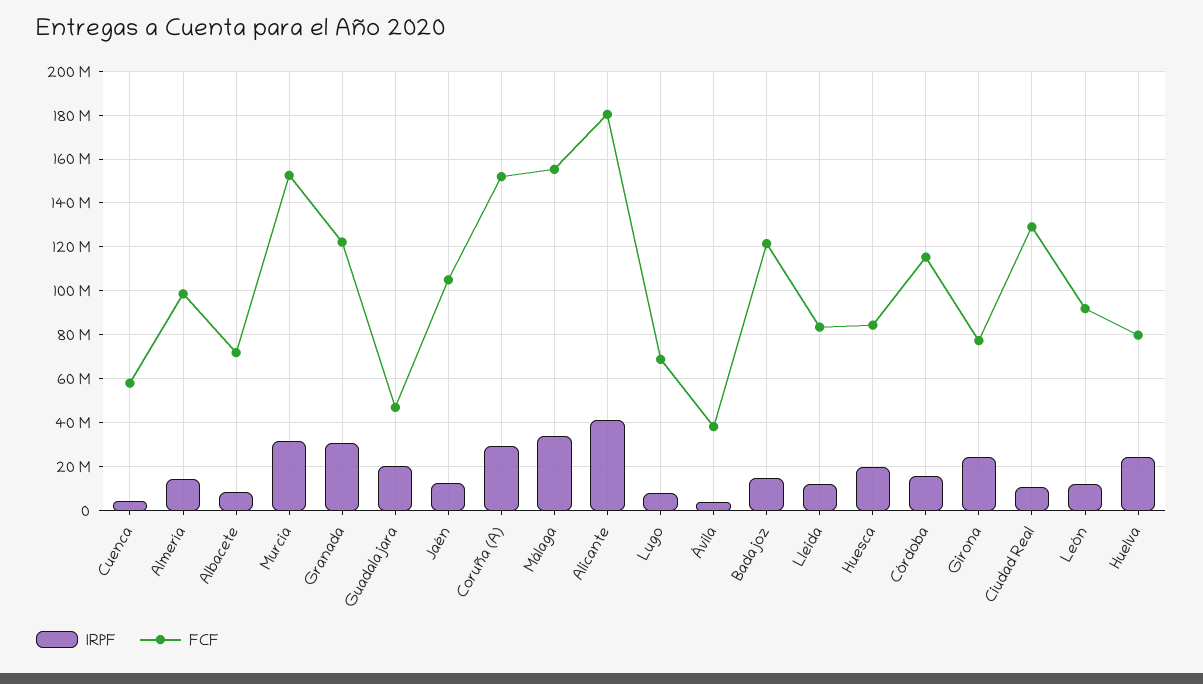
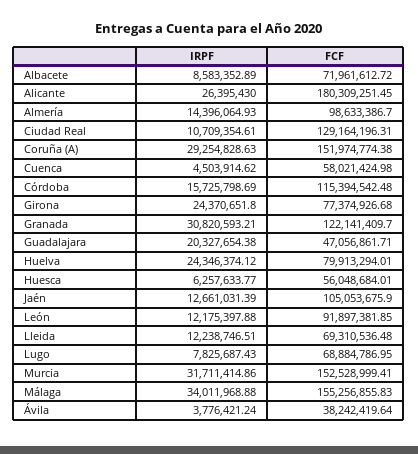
IRPF, Alicante: 40000000 -> 26395430
IRPF, Badajoz: 15000000 -> none
FCF, Badajoz: 120000000 -> none
FCF, Lleida: 85000000 -> 69310536.48
IRPF, Huesca: 20000000 -> 6257633.77
FCF, Huesca: 85000000 -> 56048684.01

